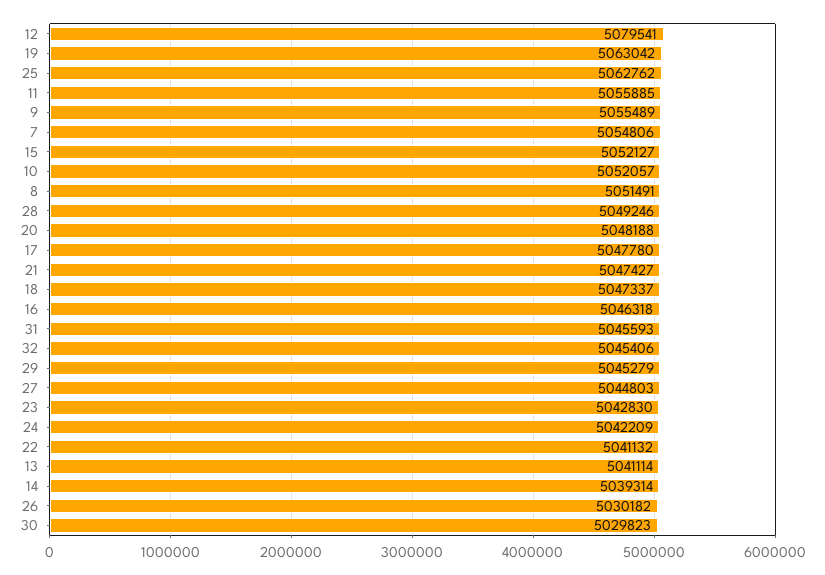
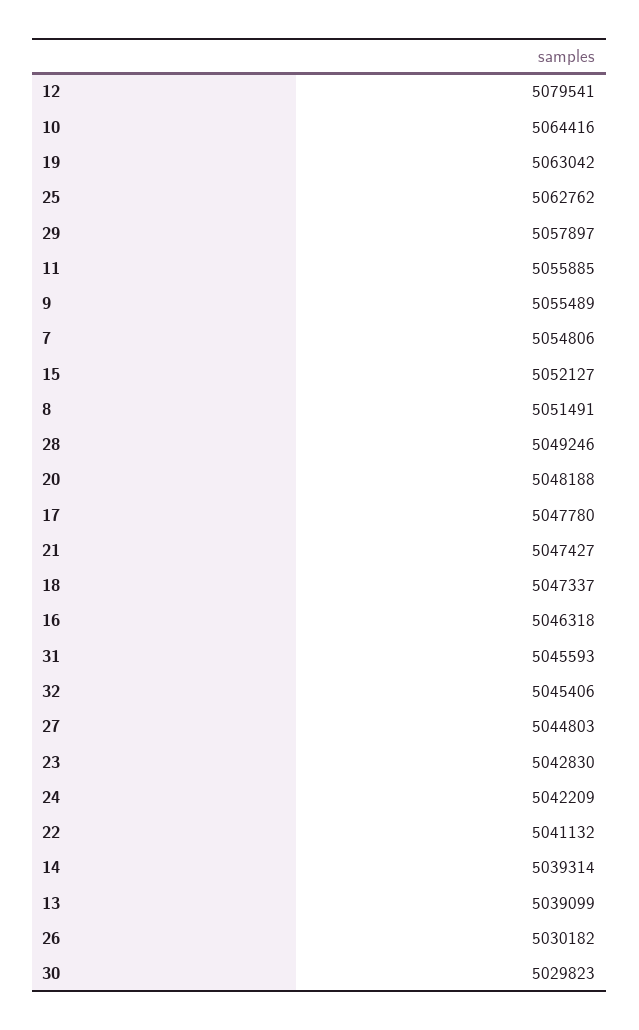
10: 5052057 -> 5064416
29: 5045279 -> 5057897
13: 5041114 -> 5039099

